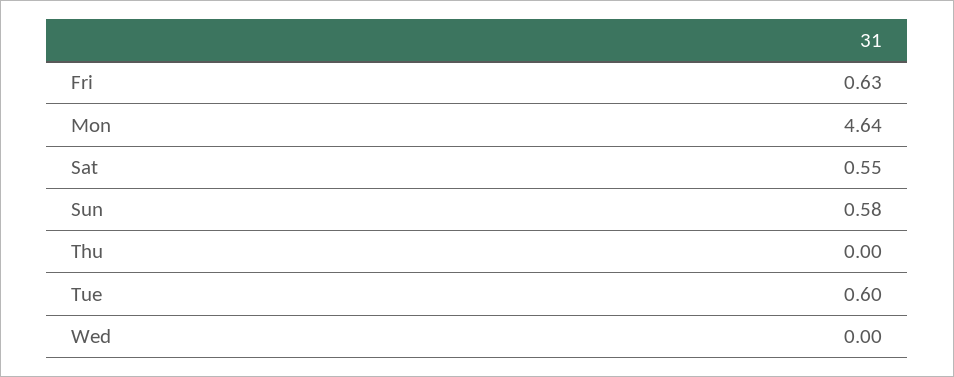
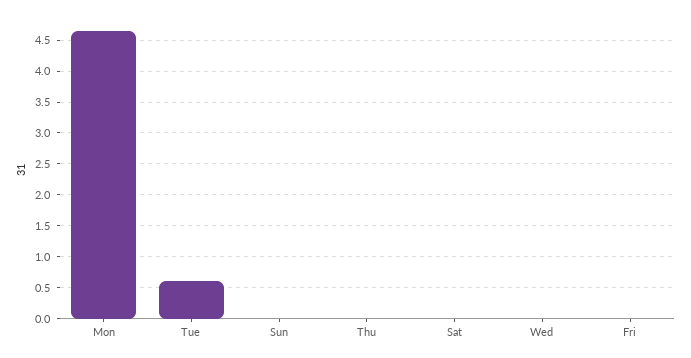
Fri: 0.63 -> 0
Sat: 0.55 -> 0
Sun: 0.58 -> 0

